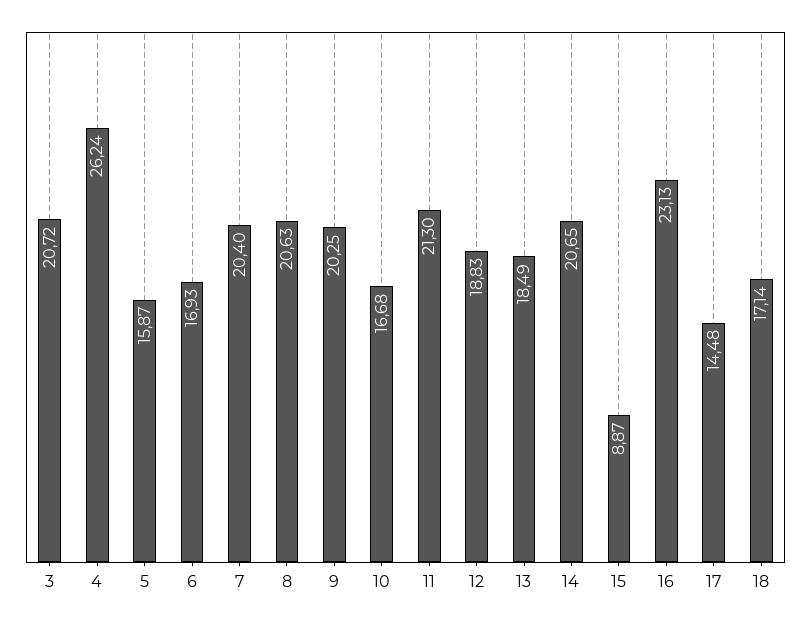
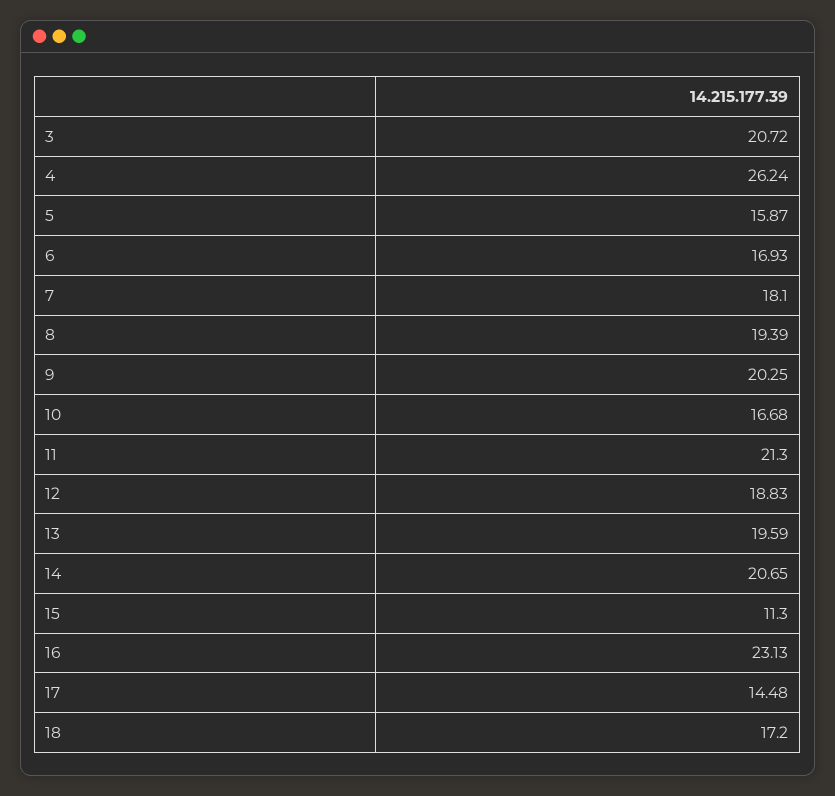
7: 20.4 -> 18.1
8: 20.63 -> 19.39
13: 18.49 -> 19.59
15: 8.87 -> 11.3
18: 17.14 -> 17.2

